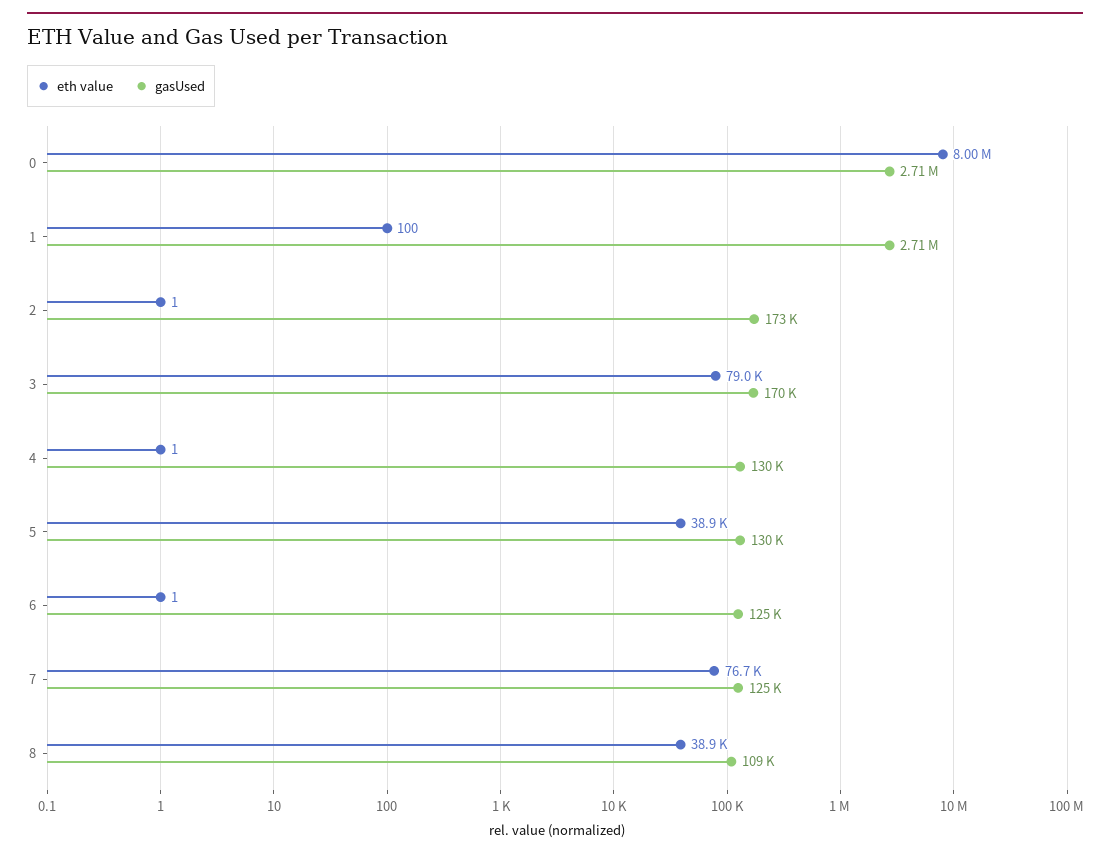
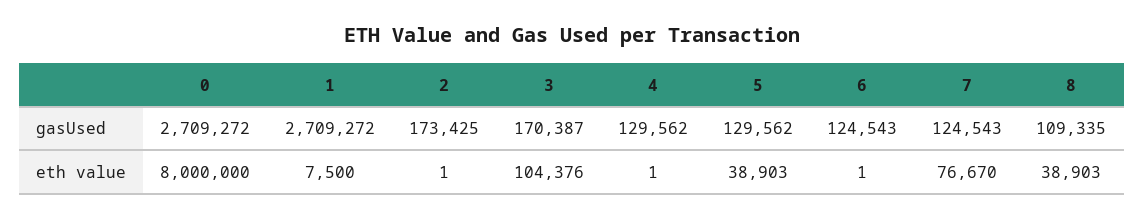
eth value, 1: 100 -> 7500
eth value, 3: 79000 -> 104376

